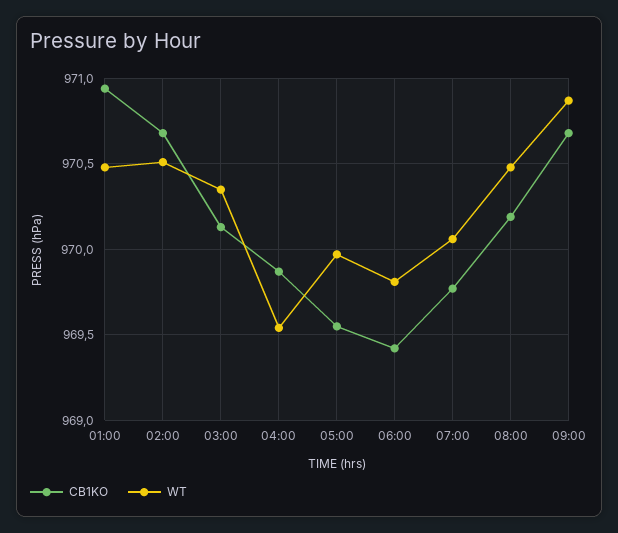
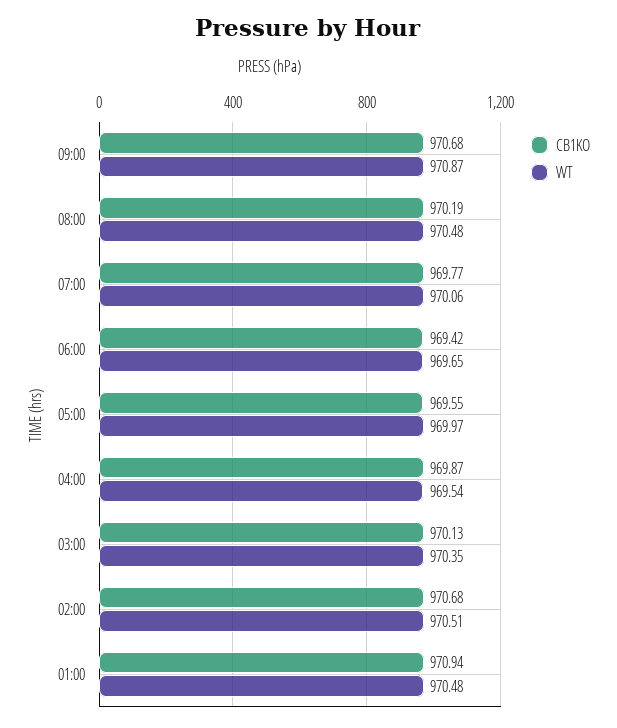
WT, 06:00: 969.8 -> 969.65

